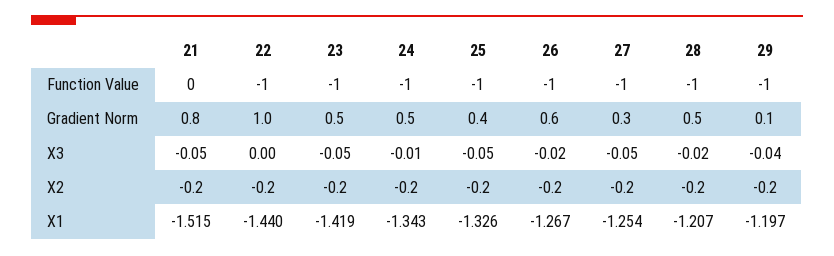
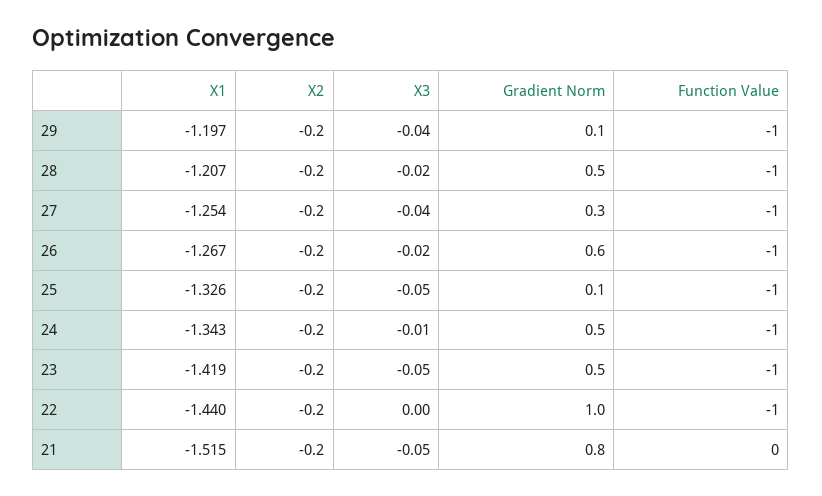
25, Gradient Norm: 0.4 -> 0.1
27, X3: -0.05 -> -0.04

